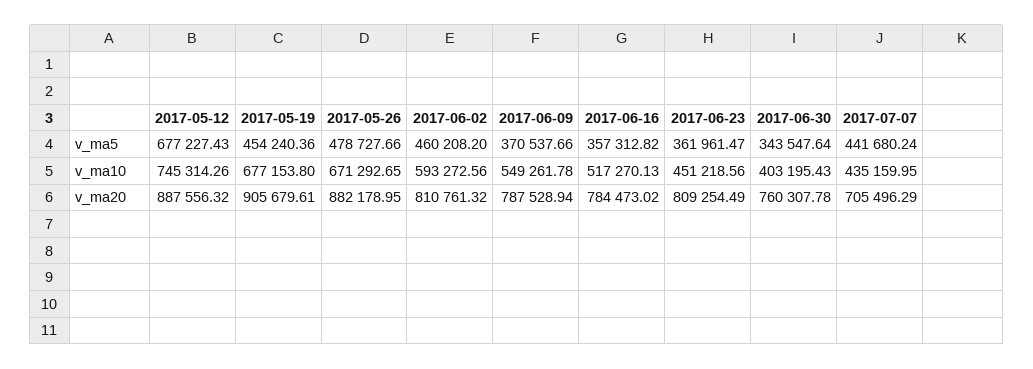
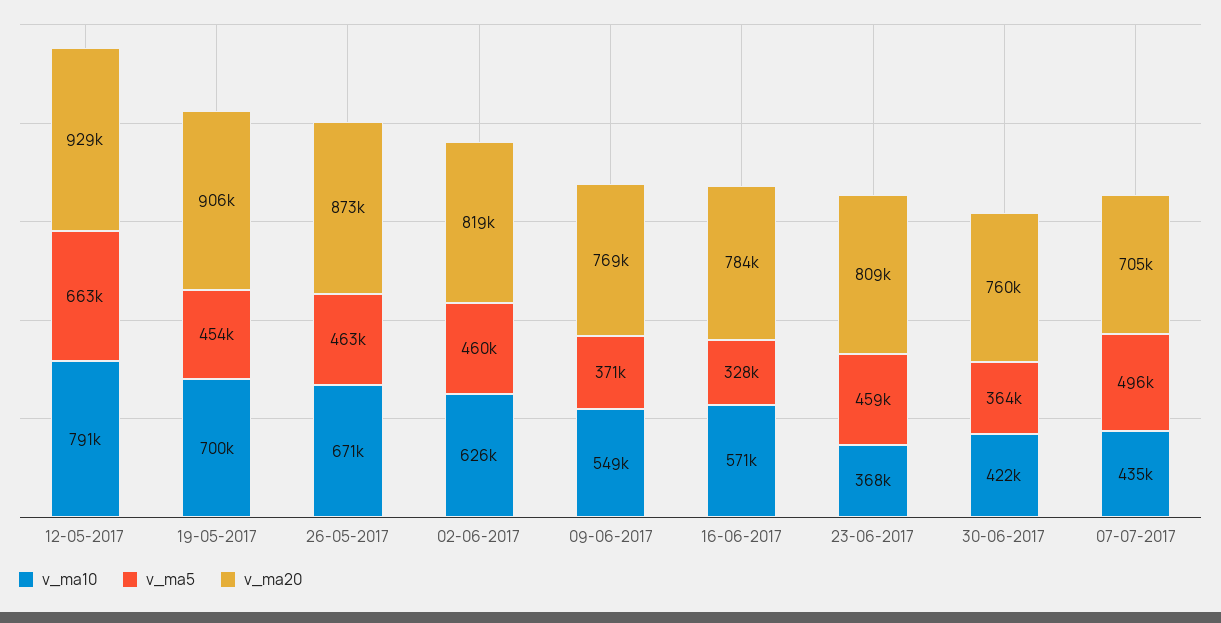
v_ma5, 2017-05-12: 677227.43 -> 663000
v_ma5, 2017-05-26: 478727.66 -> 463000
v_ma5, 2017-06-16: 357312.82 -> 328000
v_ma5, 2017-06-23: 361961.47 -> 459000
v_ma5, 2017-06-30: 343547.64 -> 364000
v_ma5, 2017-07-07: 441680.24 -> 496000
v_ma10, 2017-05-12: 745314.26 -> 791000
v_ma10, 2017-05-19: 677153.8 -> 700000
v_ma10, 2017-06-02: 593272.56 -> 626000
v_ma10, 2017-06-16: 517270.13 -> 571000
v_ma10, 2017-06-23: 451218.56 -> 368000
v_ma10, 2017-06-30: 403195.43 -> 422000
v_ma20, 2017-05-12: 887556.32 -> 929000
v_ma20, 2017-05-26: 882178.95 -> 873000
v_ma20, 2017-06-02: 810761.32 -> 819000
v_ma20, 2017-06-09: 787528.94 -> 769000

